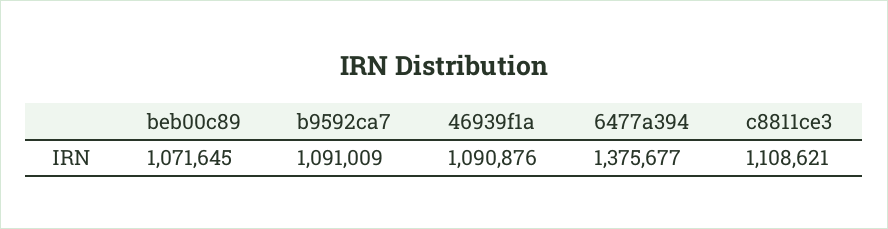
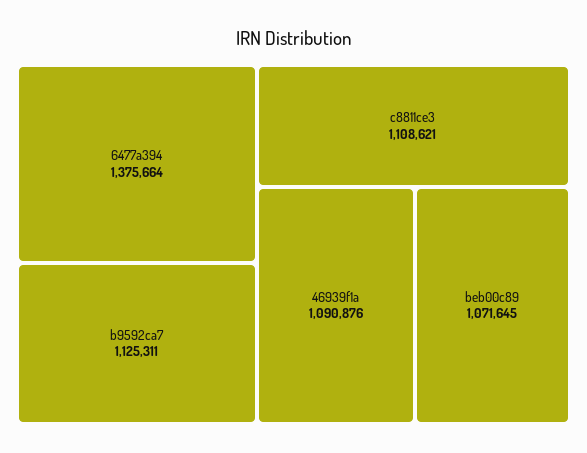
b9592ca7: 1091009 -> 1125311
6477a394: 1375677 -> 1375664

